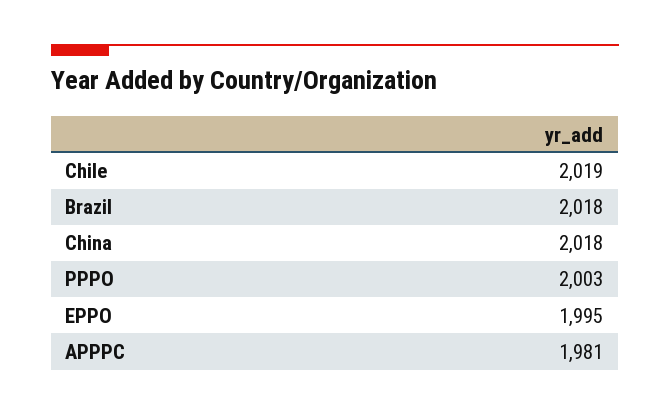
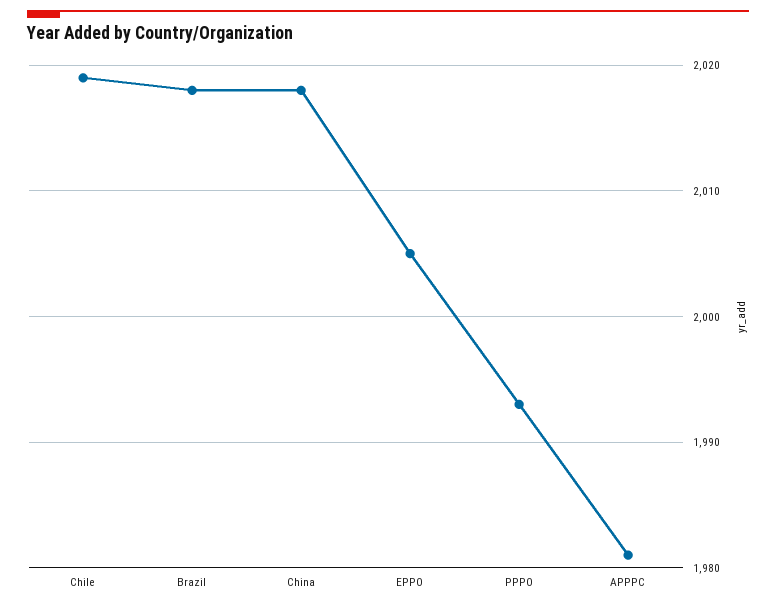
PPPO: 2003 -> 1993
EPPO: 1995 -> 2005

